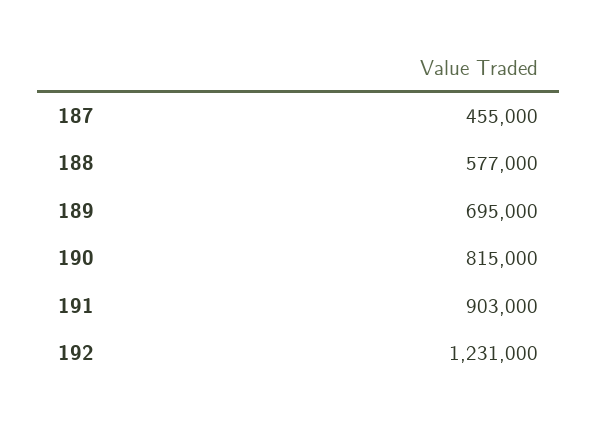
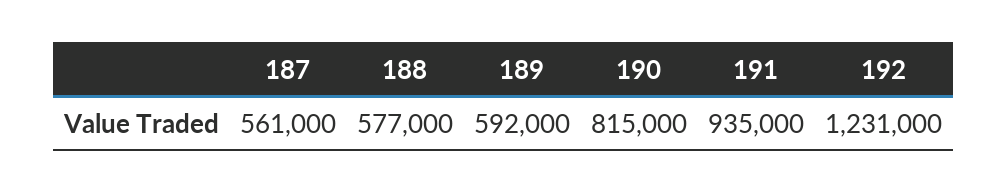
187: 455000 -> 561000
189: 695000 -> 592000
191: 903000 -> 935000

